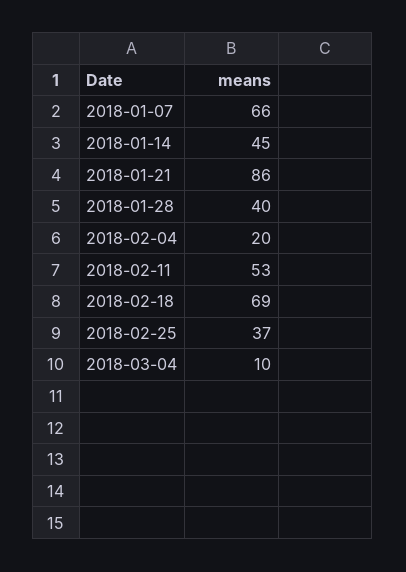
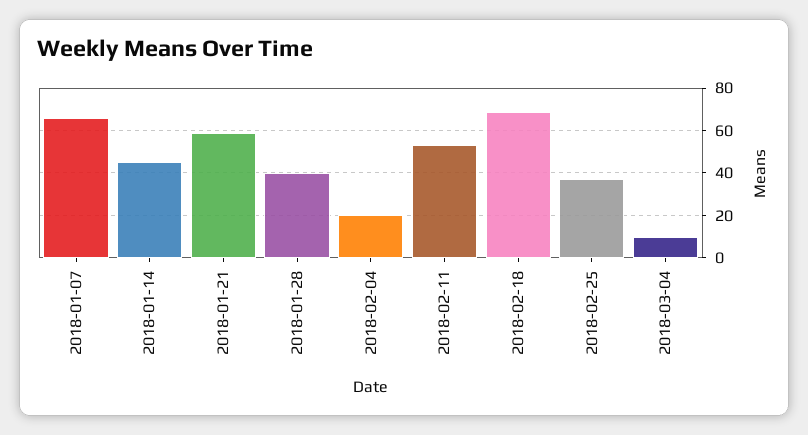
2018-01-21: 86 -> 60

